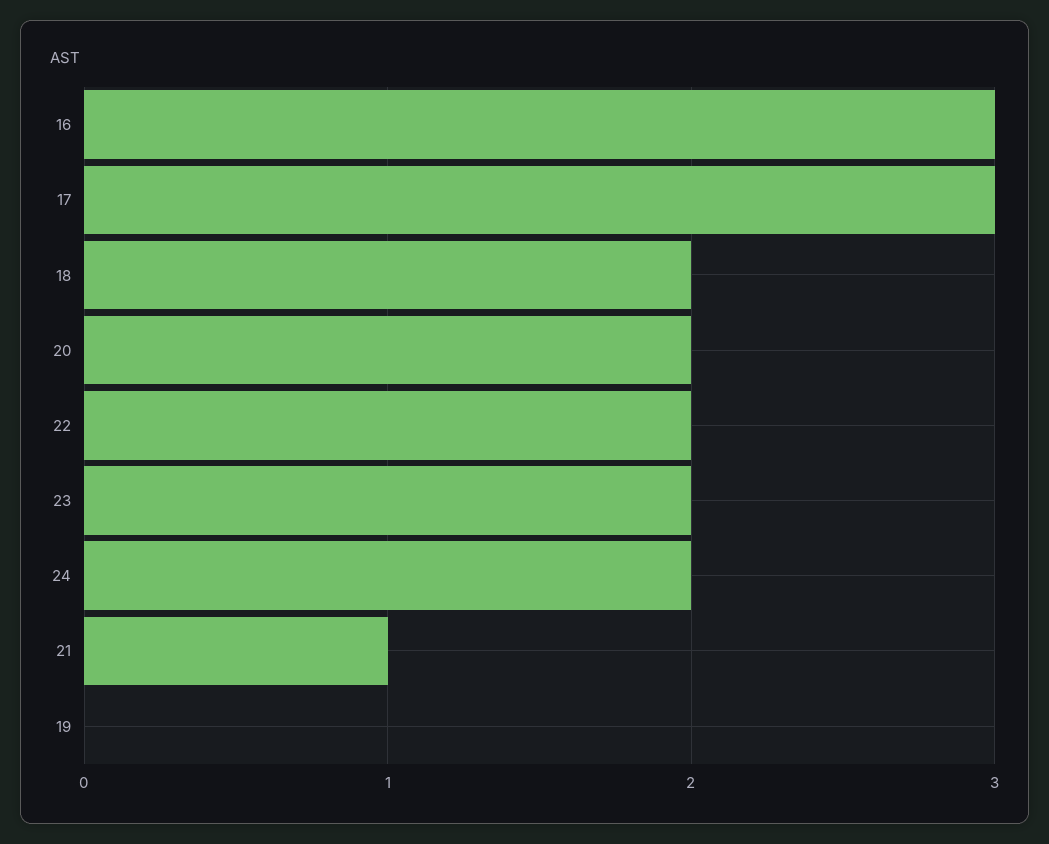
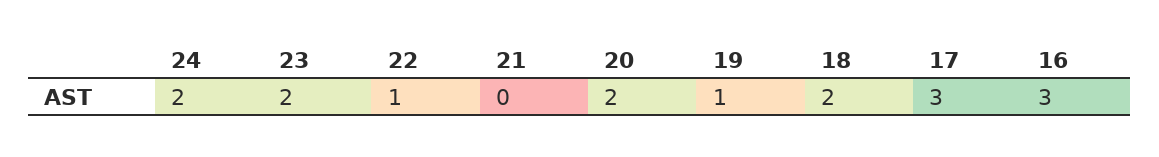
22: 2 -> 1
21: 1 -> 0
19: 0 -> 1

